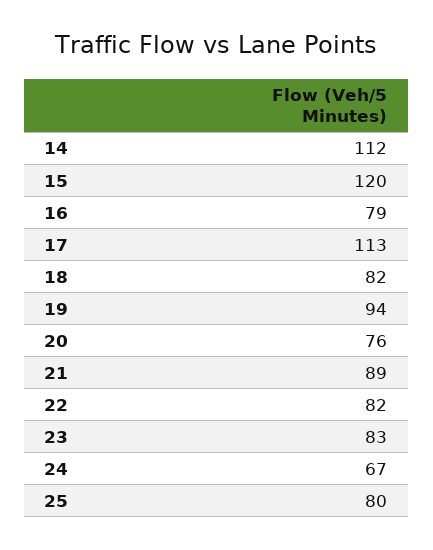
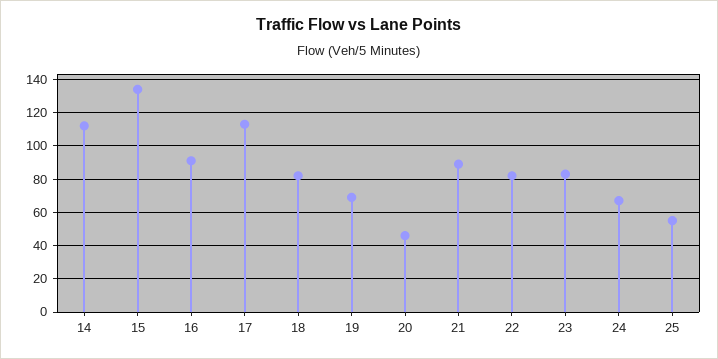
15: 120 -> 135
16: 79 -> 90
19: 94 -> 70
20: 76 -> 45
25: 80 -> 55

